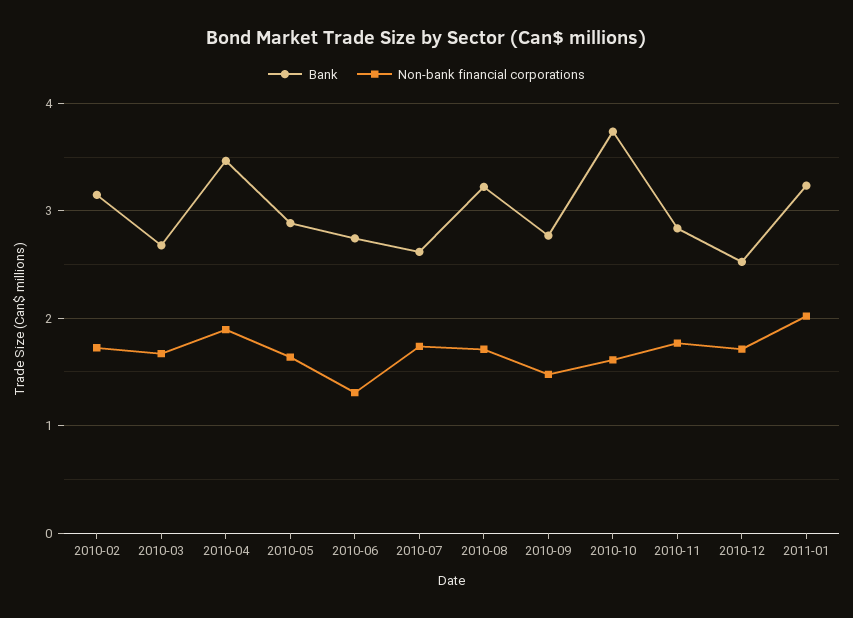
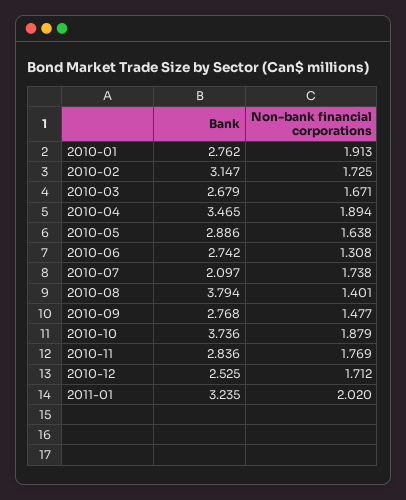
Bank, 2010-07: 2.6 -> 2.097
Bank, 2010-08: 3.2 -> 3.794
Non-bank financial corporations, 2010-08: 1.7 -> 1.401
Non-bank financial corporations, 2010-10: 1.6 -> 1.879
Bank, 2010-01: none -> 2.762
Non-bank financial corporations, 2010-01: none -> 1.913

